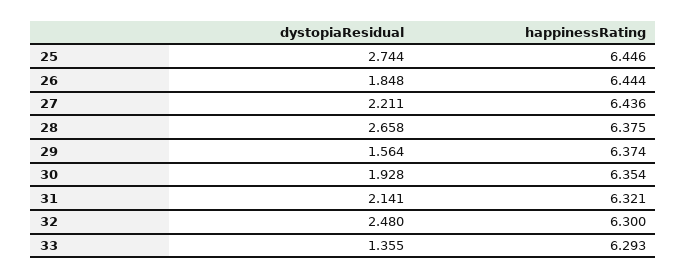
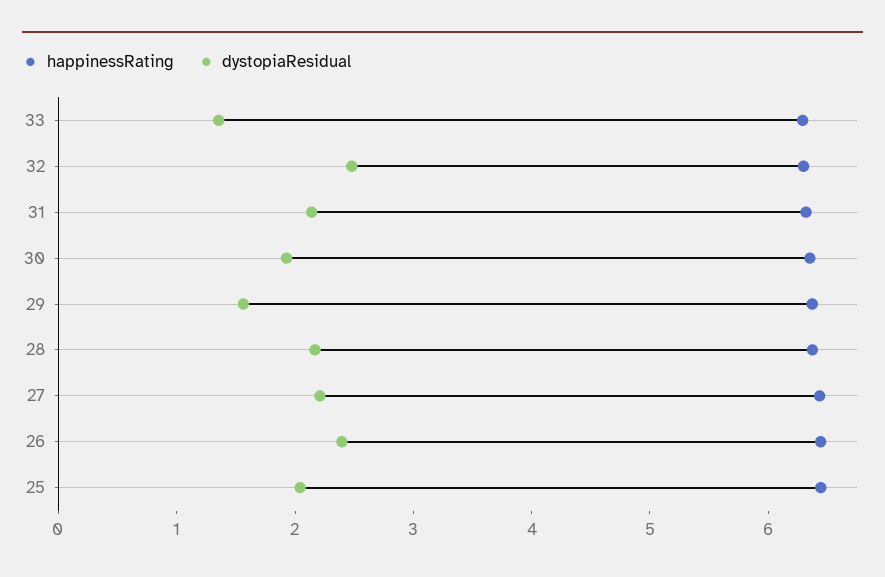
dystopiaResidual, 25: 2.744 -> 2
dystopiaResidual, 26: 1.848 -> 2.4
dystopiaResidual, 28: 2.658 -> 2.2

